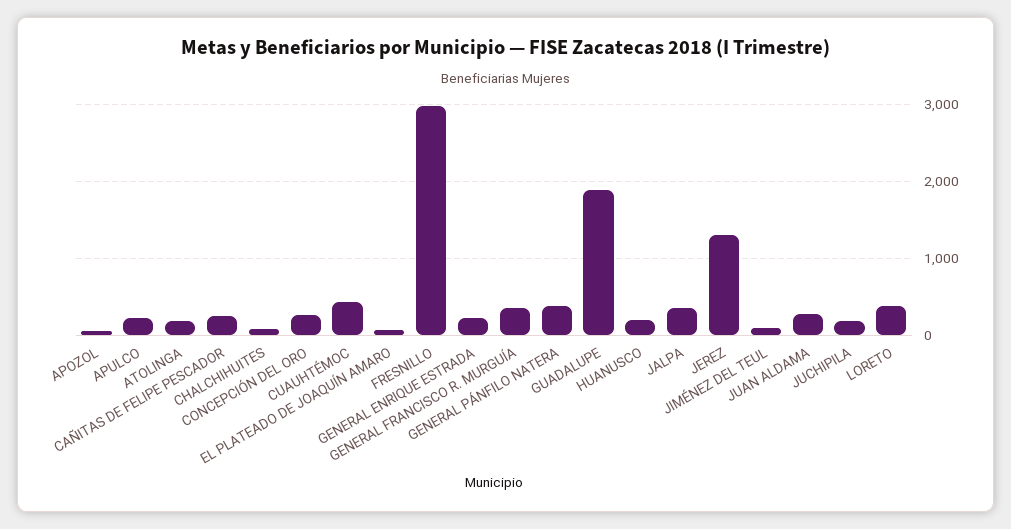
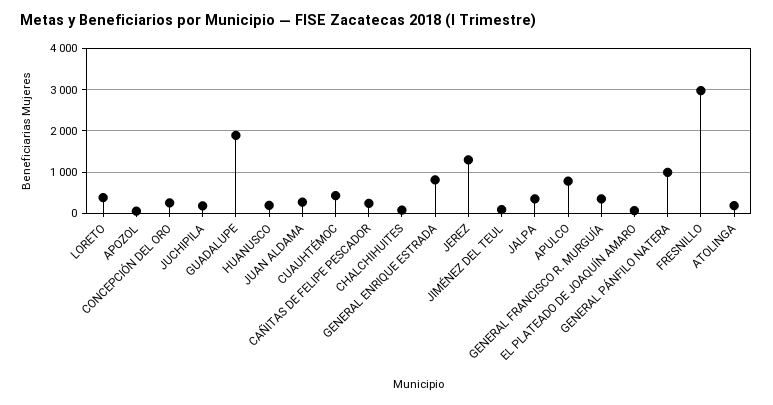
APULCO: 200 -> 800
GENERAL ENRIQUE ESTRADA: 200 -> 800
GENERAL PÁNFILO NATERA: 400 -> 1000

